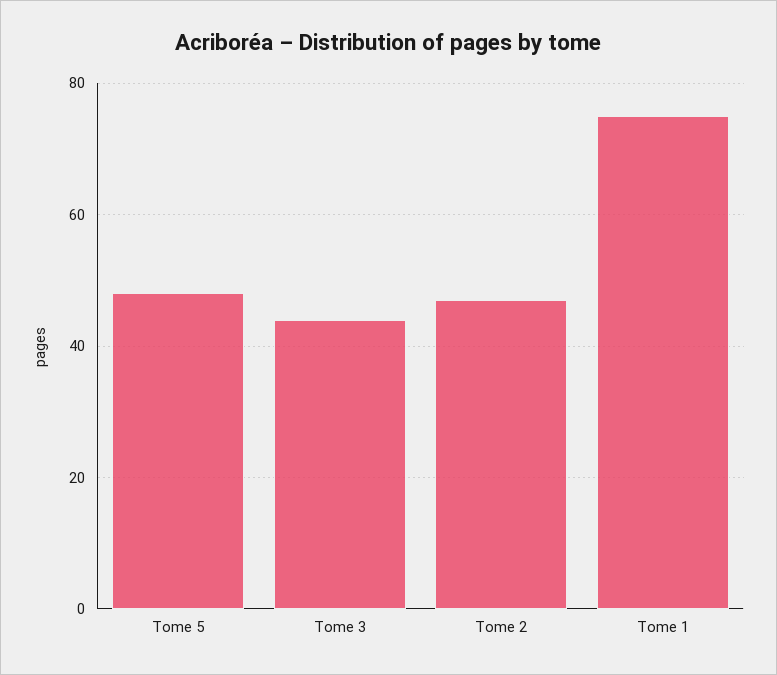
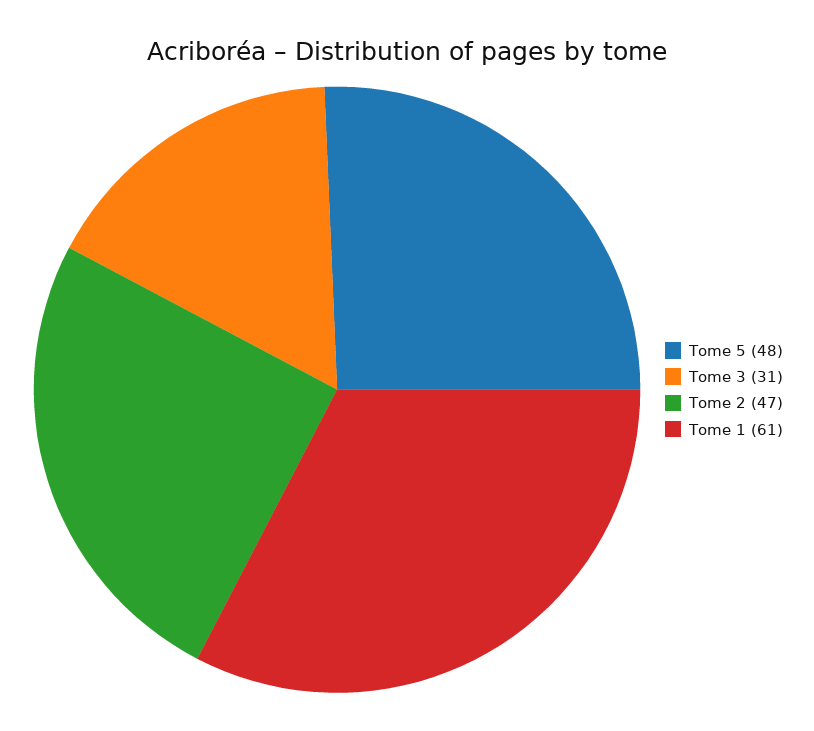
Tome 3: 45 -> 31
Tome 1: 75 -> 61

